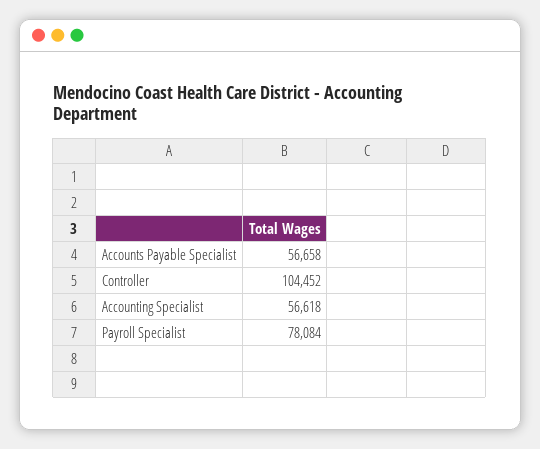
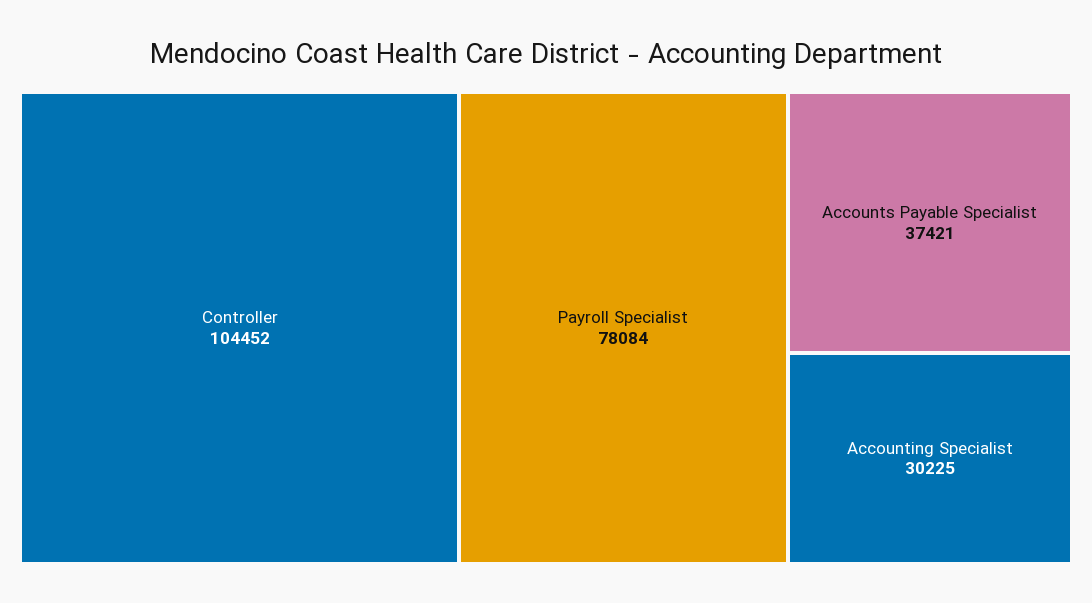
Accounts Payable Specialist: 56658 -> 37421
Accounting Specialist: 56618 -> 30225

